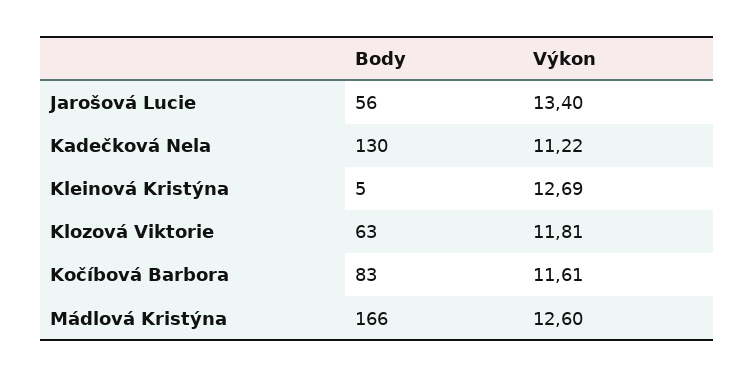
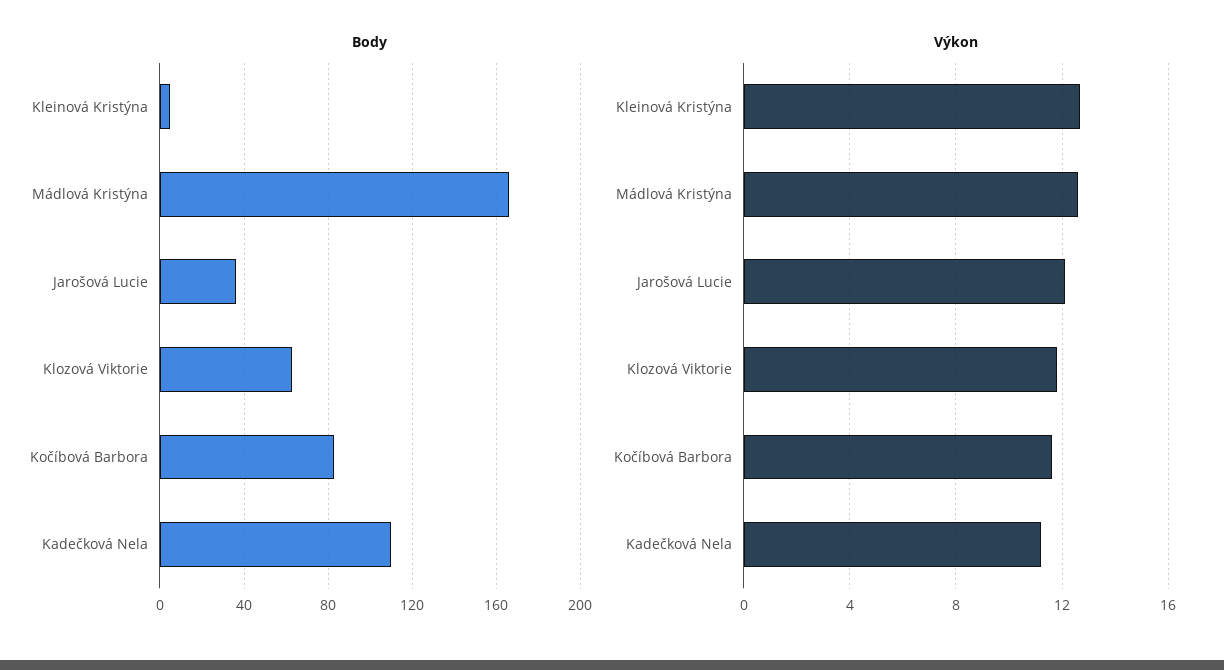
Body, Jarošová Lucie: 56 -> 35
Výkon, Jarošová Lucie: 13.4 -> 12
Body, Kadečková Nela: 130 -> 110

